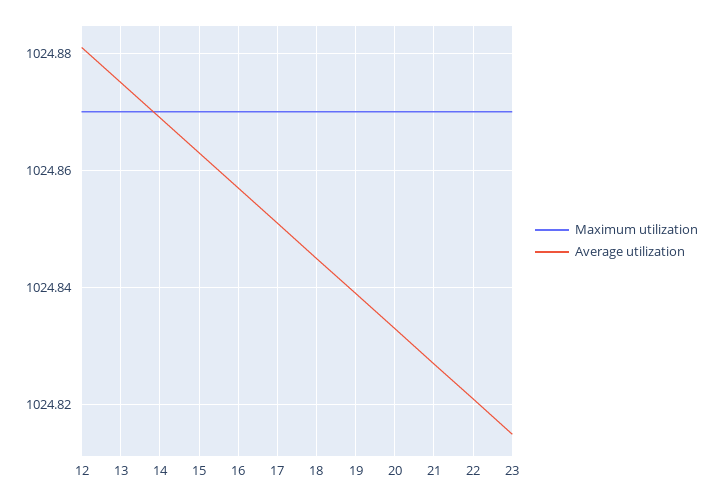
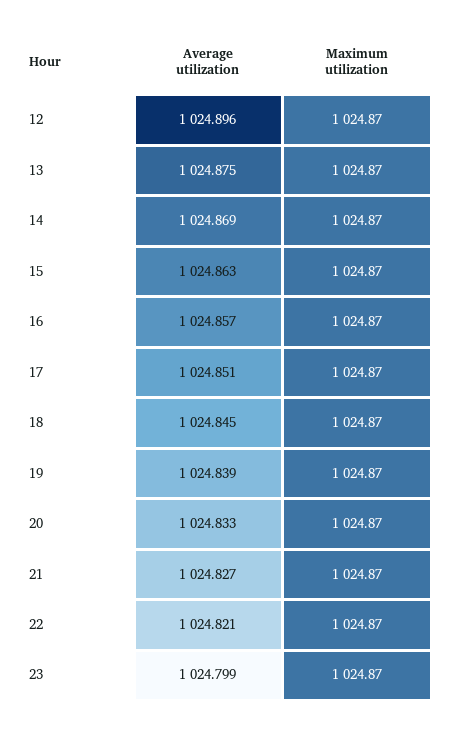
Average utilization, 12: 1024.88 -> 1024.896
Average utilization, 23: 1024.815 -> 1024.799

